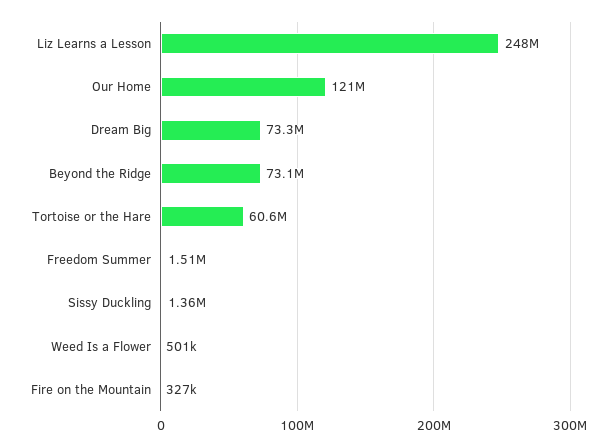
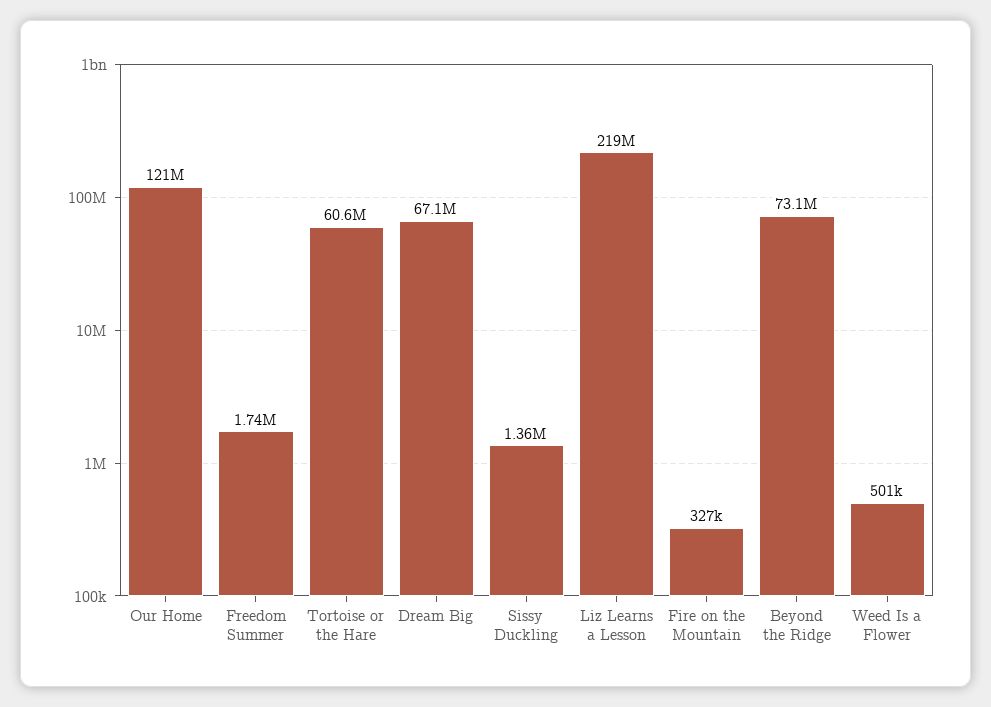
Liz Learns a Lesson: 248000000 -> 219000000
Dream Big: 73300000 -> 67100000
Freedom Summer: 1510000 -> 1740000

